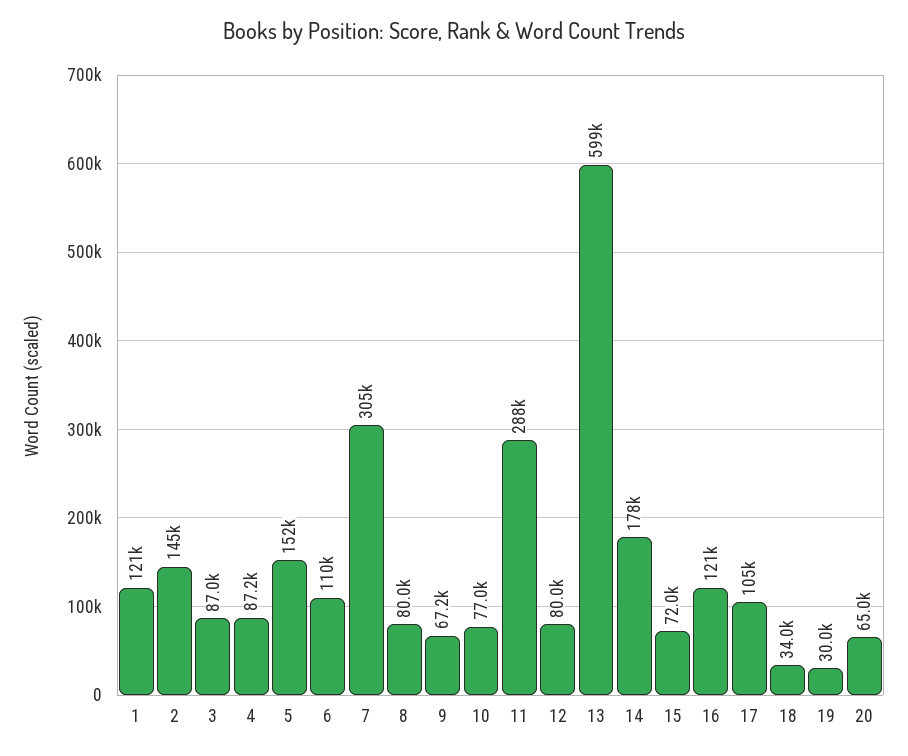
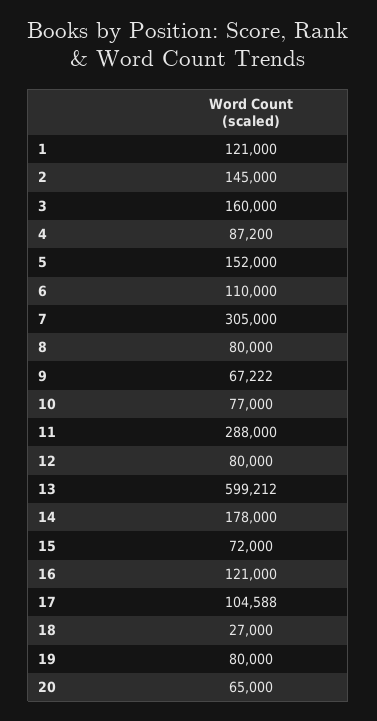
3: 87000 -> 160000
18: 34000 -> 27000
19: 30000 -> 80000

